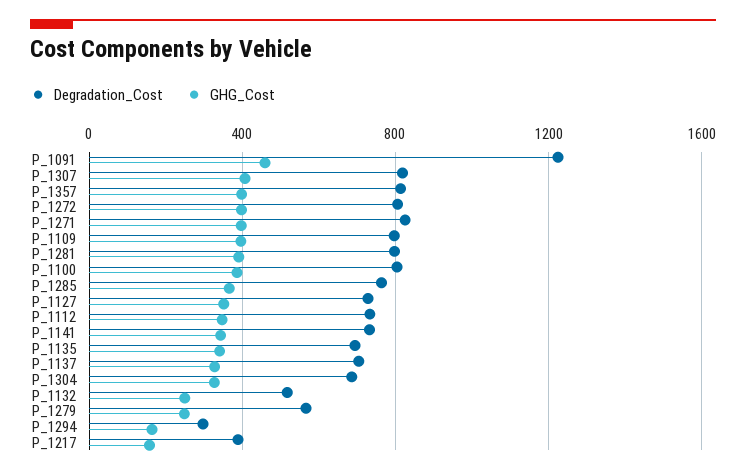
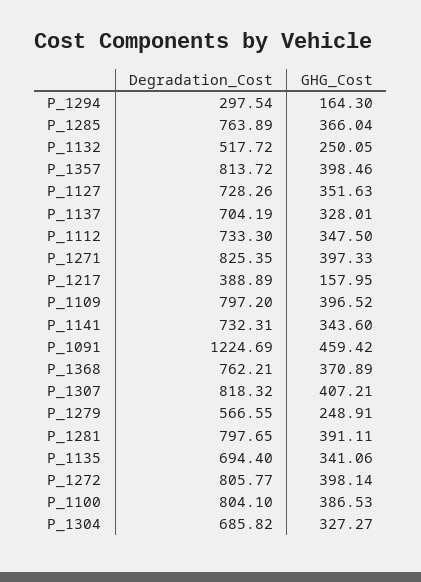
Degradation_Cost, P_1368: none -> 762.21
GHG_Cost, P_1368: none -> 370.89

